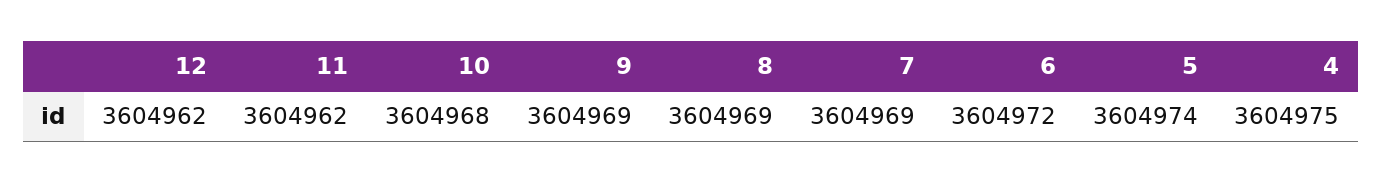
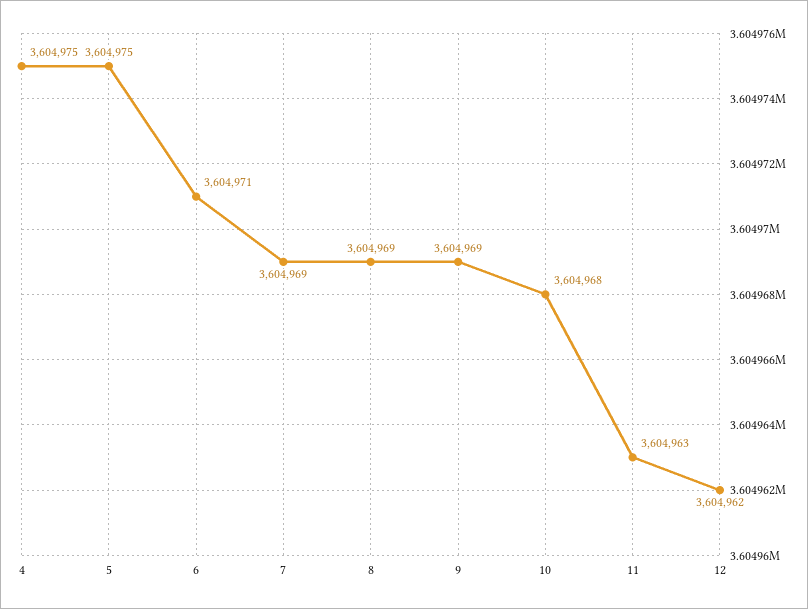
11: 3604962 -> 3604963
6: 3604972 -> 3604971
5: 3604974 -> 3604975

